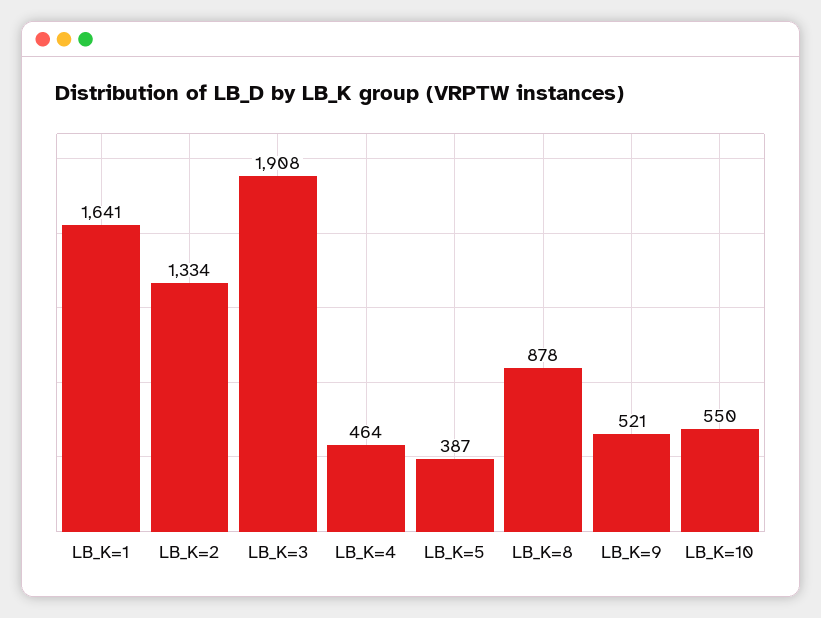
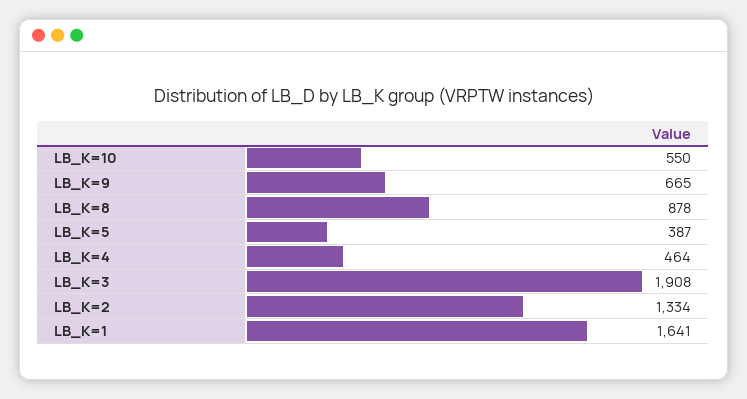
LB_K=9: 521 -> 665

